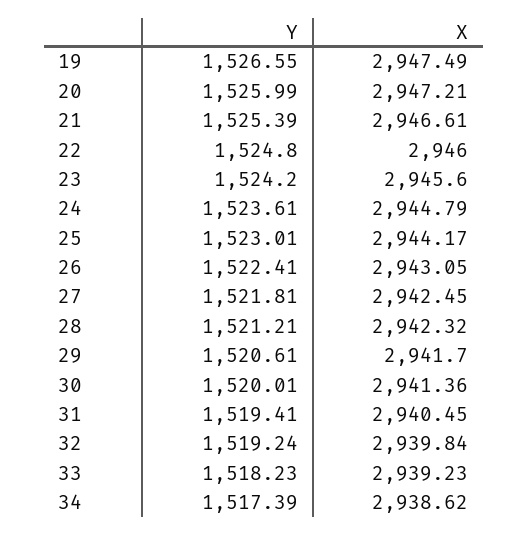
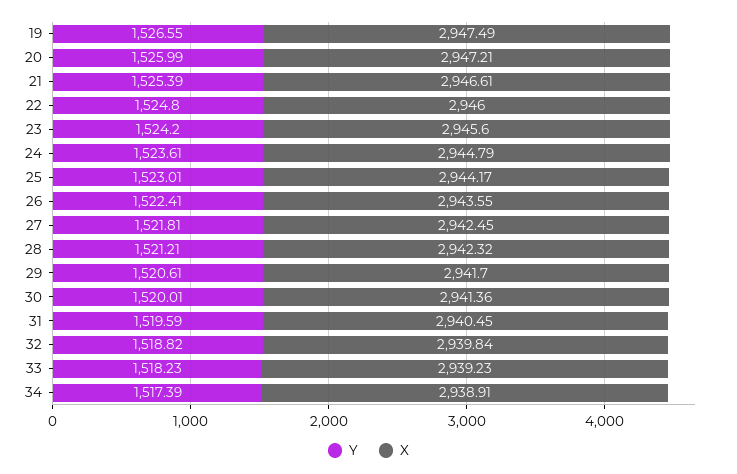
X, 26: 2943.05 -> 2943.55
Y, 31: 1519.41 -> 1519.59
Y, 32: 1519.24 -> 1518.82
X, 34: 2938.62 -> 2938.91

